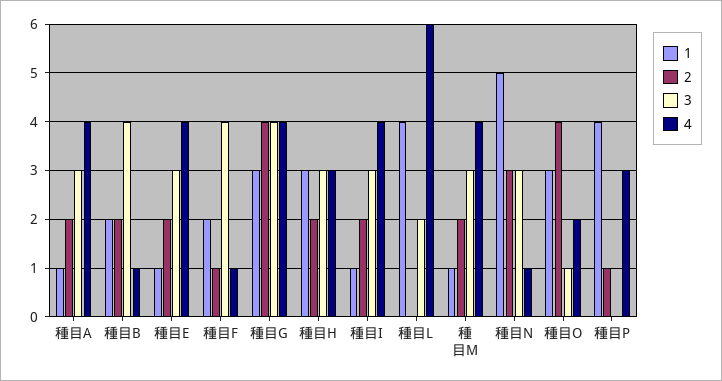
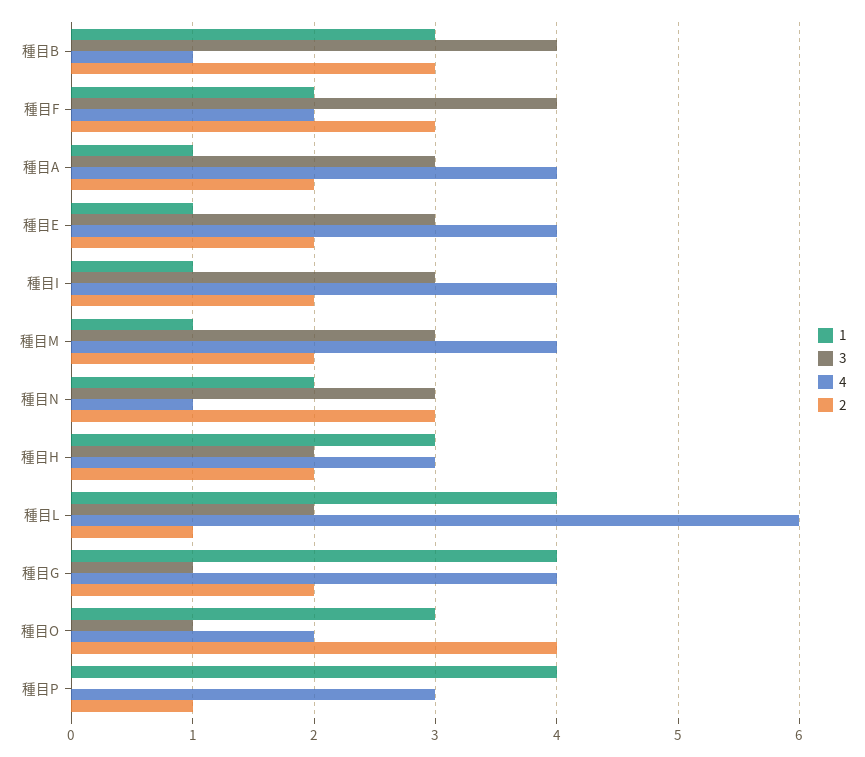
1, 種目B: 2 -> 3
2, 種目B: 2 -> 3
2, 種目F: 1 -> 3
4, 種目F: 1 -> 2
1, 種目G: 3 -> 4
2, 種目G: 4 -> 2
3, 種目G: 4 -> 1
3, 種目H: 3 -> 2
2, 種目L: 0 -> 1
1, 種目N: 5 -> 2

